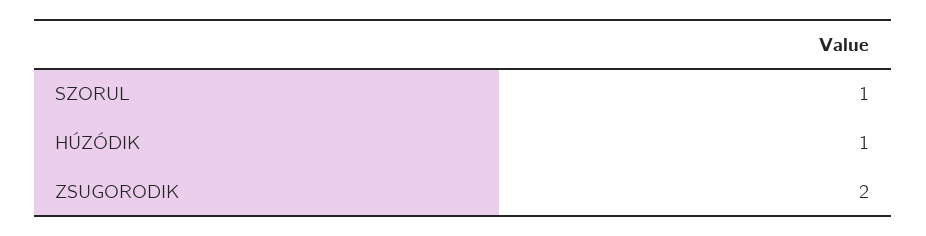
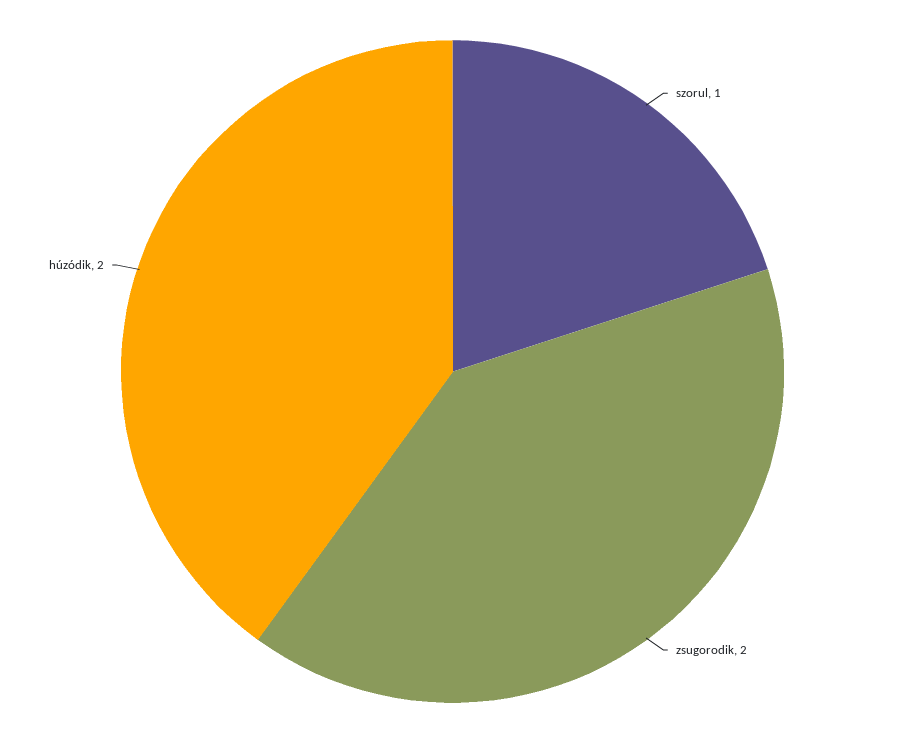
HÚZÓDIK: 1 -> 2

